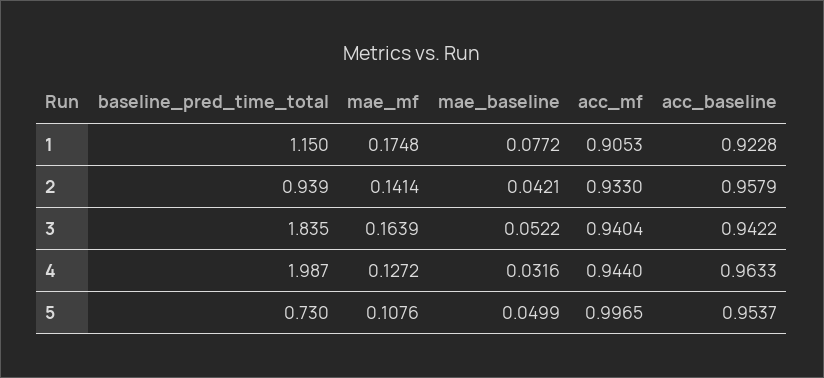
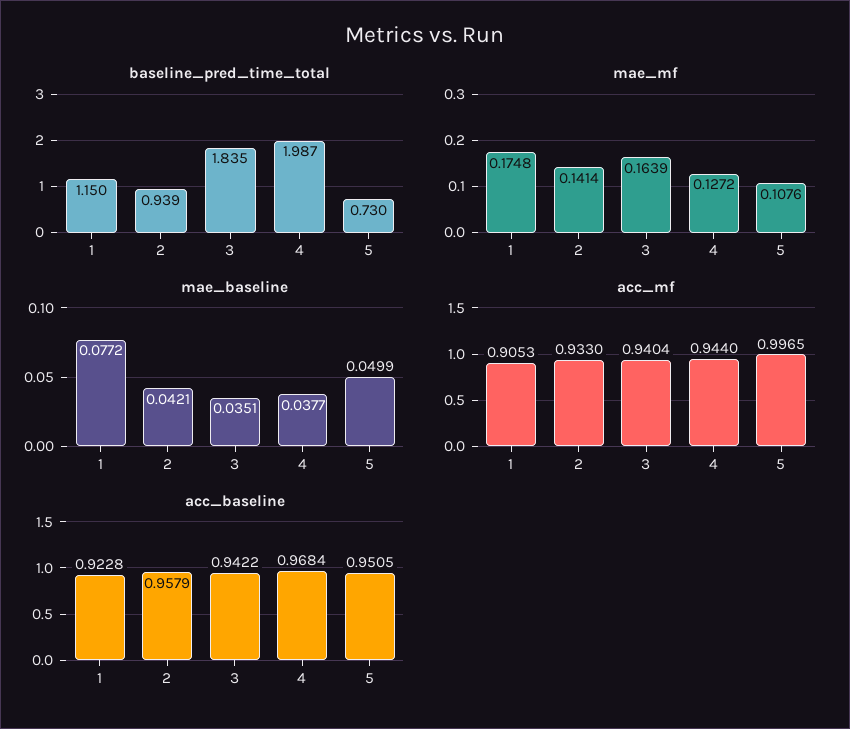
mae_baseline, 3: 0.0522 -> 0.0351
mae_baseline, 4: 0.0316 -> 0.0377
acc_baseline, 4: 0.9633 -> 0.9684
acc_baseline, 5: 0.9537 -> 0.9505

